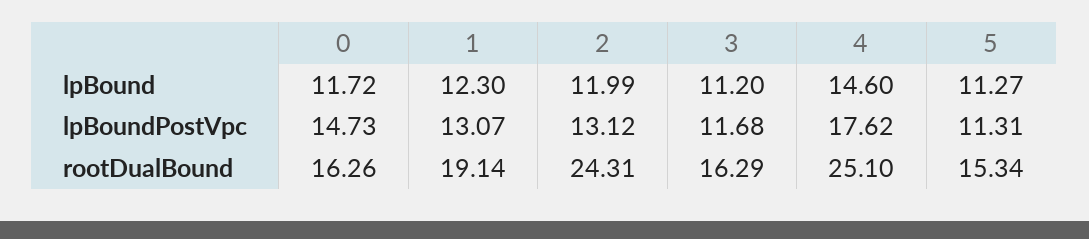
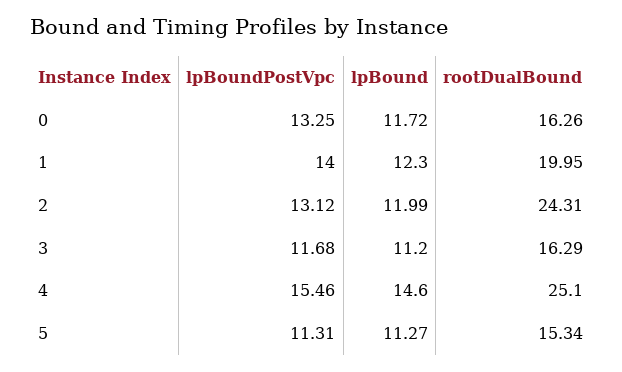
0, lpBoundPostVpc: 14.73 -> 13.25
1, lpBoundPostVpc: 13.07 -> 14
4, lpBoundPostVpc: 17.62 -> 15.46
1, rootDualBound: 19.14 -> 19.95

